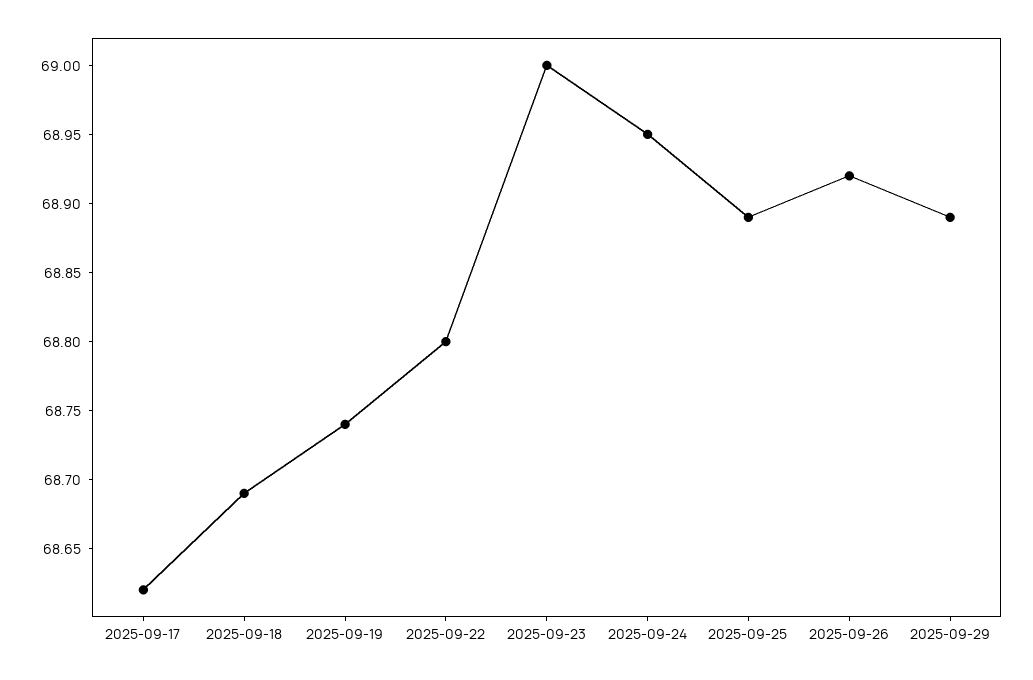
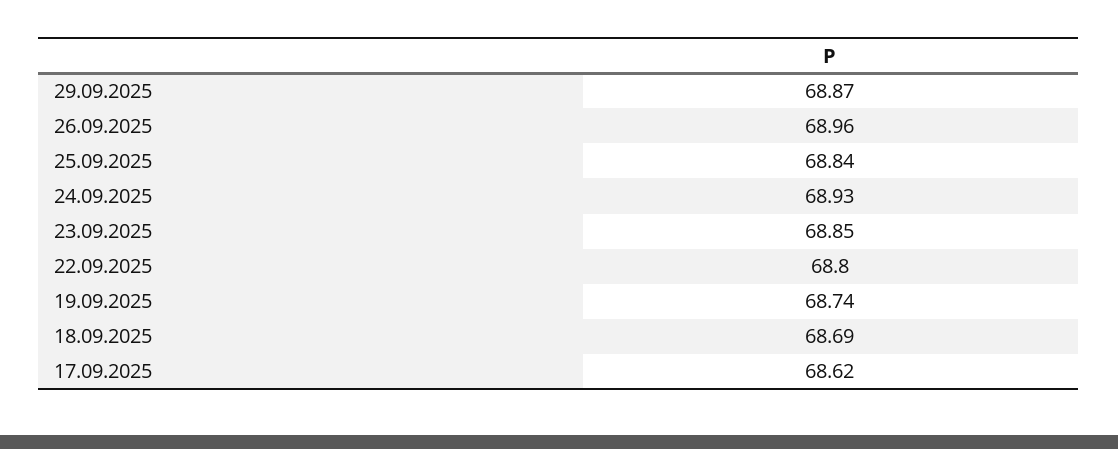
2025-09-23: 69 -> 68.85
2025-09-24: 68.95 -> 68.93
2025-09-25: 68.89 -> 68.84
2025-09-26: 68.92 -> 68.96
2025-09-29: 68.89 -> 68.87

